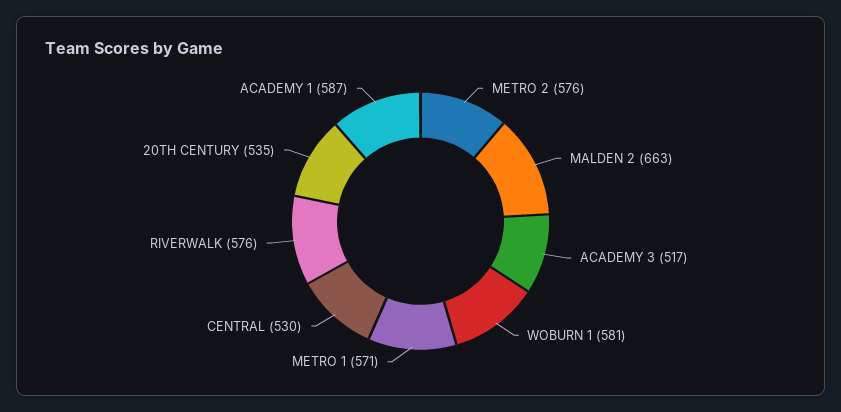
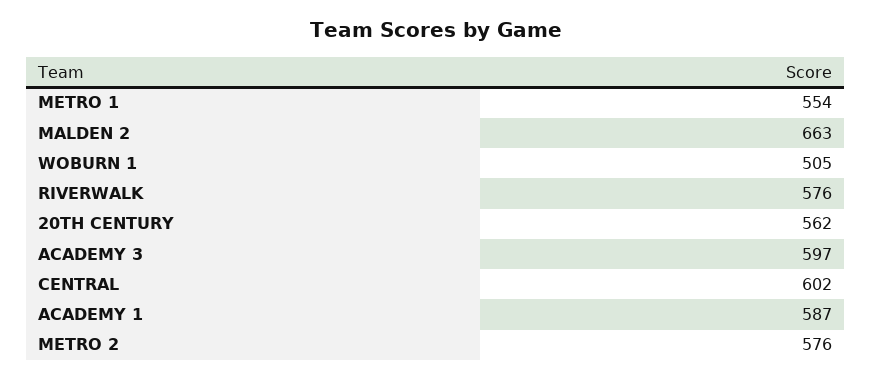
ACADEMY 3: 517 -> 597
WOBURN 1: 581 -> 505
METRO 1: 571 -> 554
CENTRAL: 530 -> 602
20TH CENTURY: 535 -> 562

